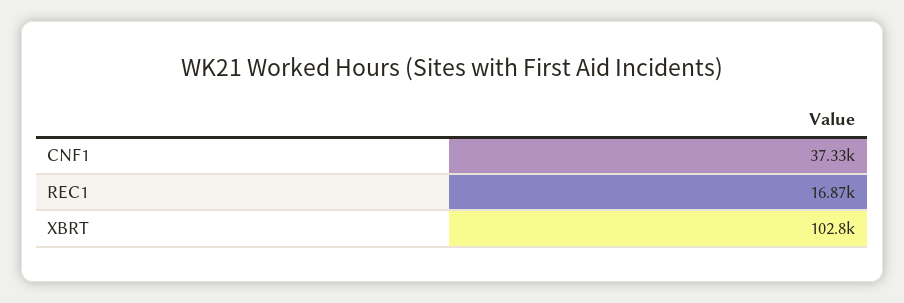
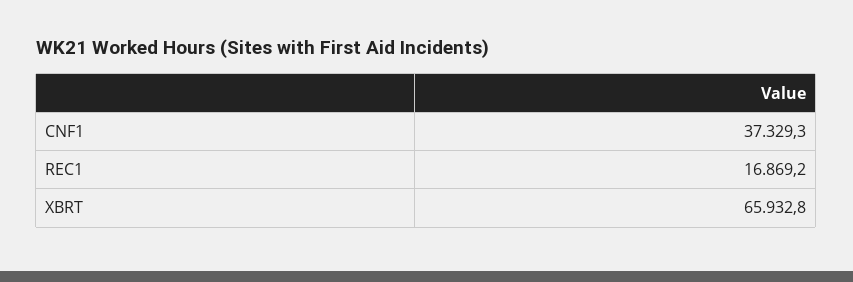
XBRT: 102800 -> 65932.8

